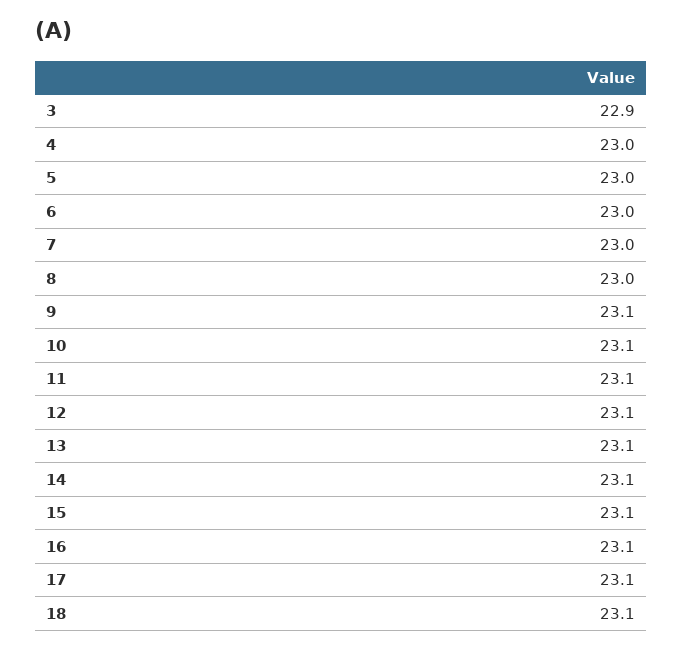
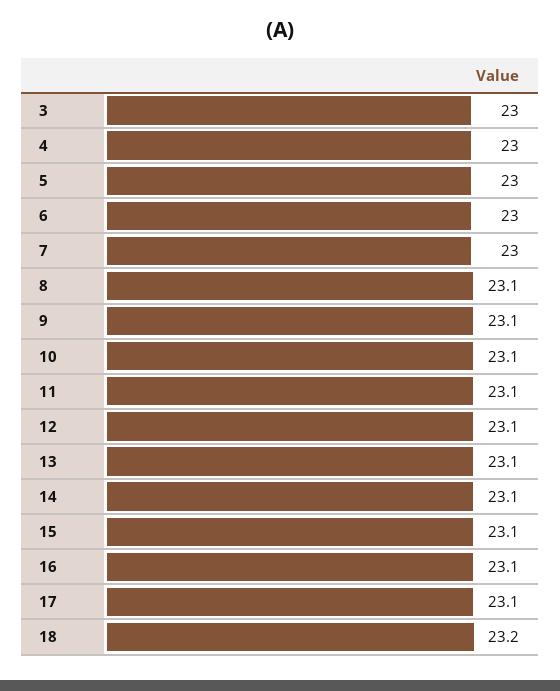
3: 22.9 -> 23
8: 23 -> 23.1
18: 23.1 -> 23.2

